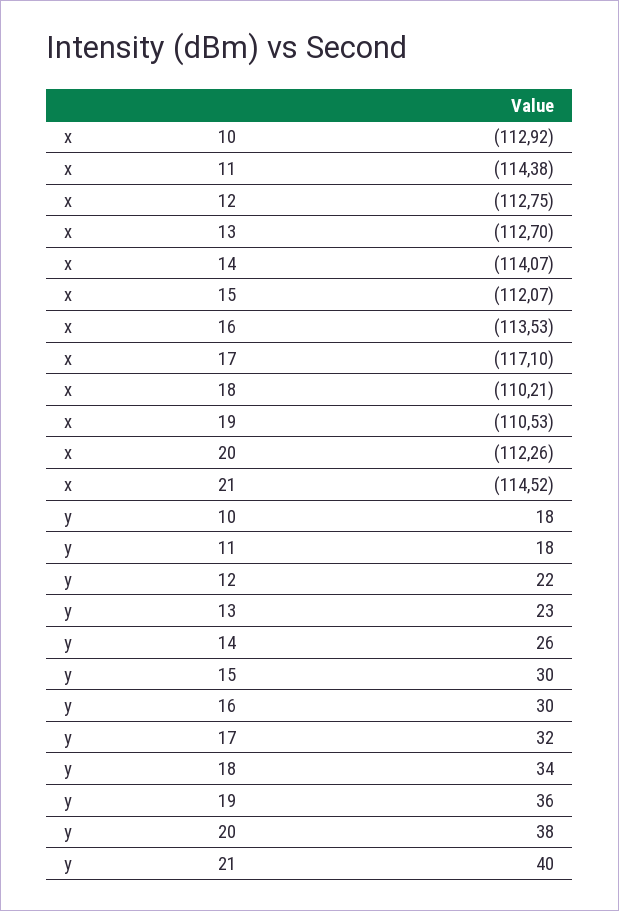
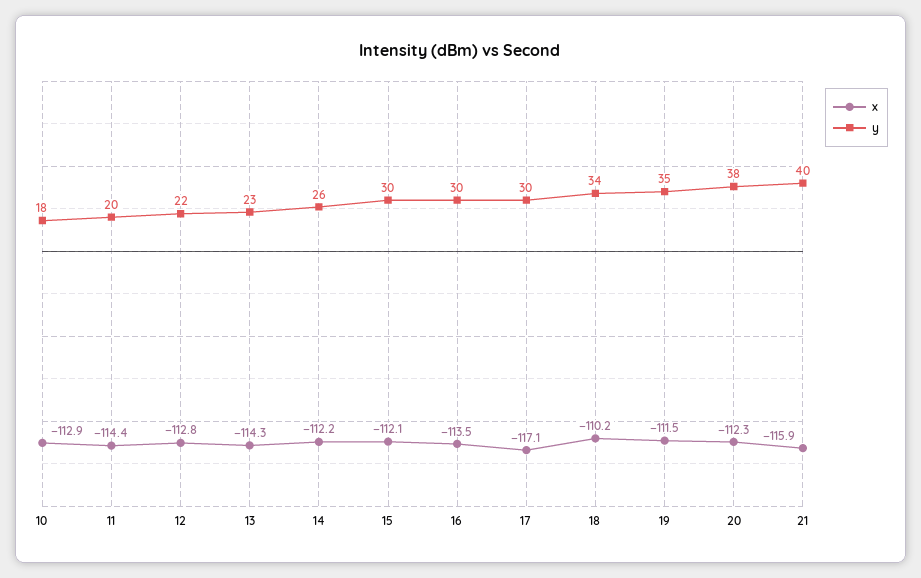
x, 13: -112.7 -> -114.3
x, 14: -114.07 -> -112.2
x, 19: -110.53 -> -111.5
x, 21: -114.52 -> -115.9
y, 11: 18 -> 20
y, 17: 32 -> 30
y, 19: 36 -> 35

